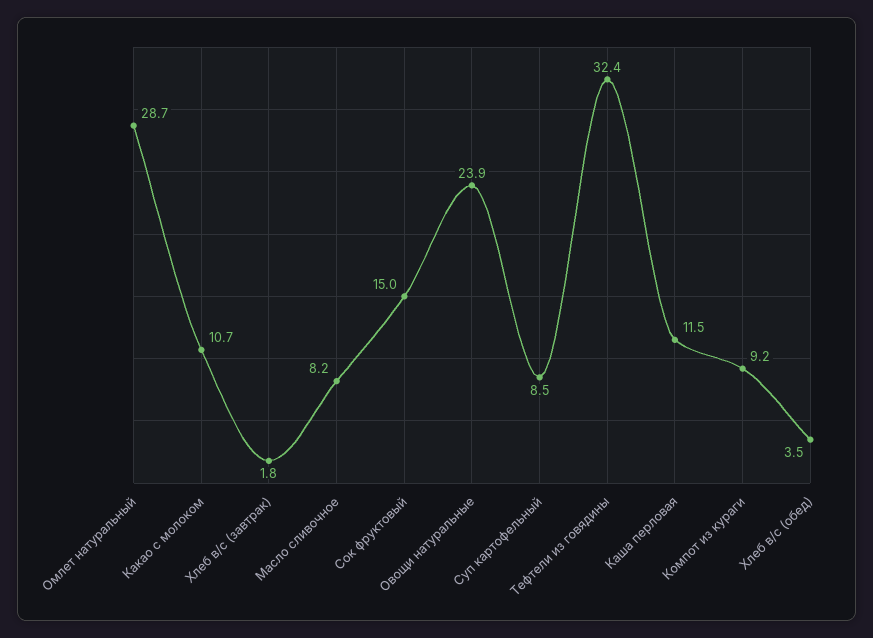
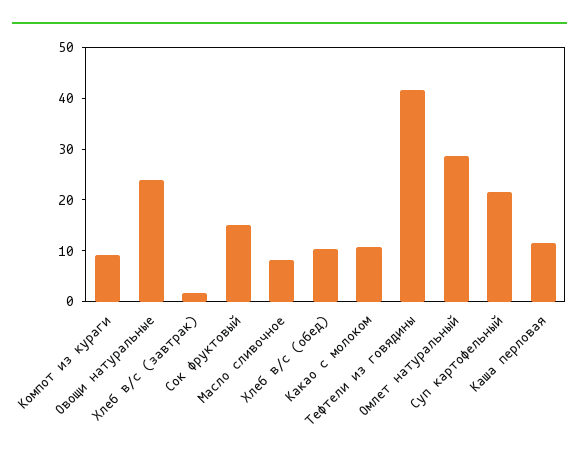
Суп картофельный: 8.5 -> 22
Тефтели из говядины: 32.4 -> 42
Хлеб в/с (обед): 3.5 -> 10

